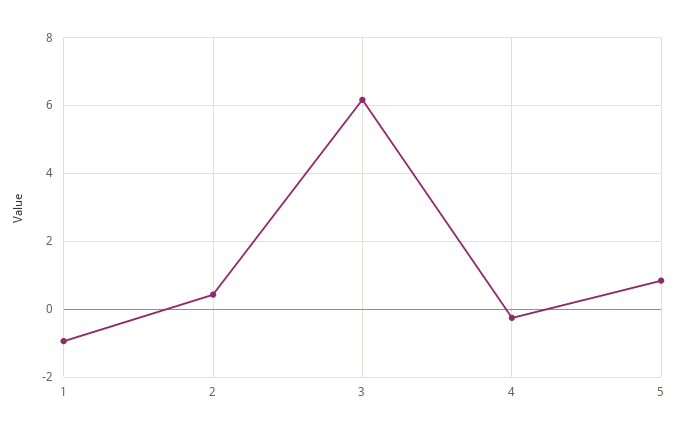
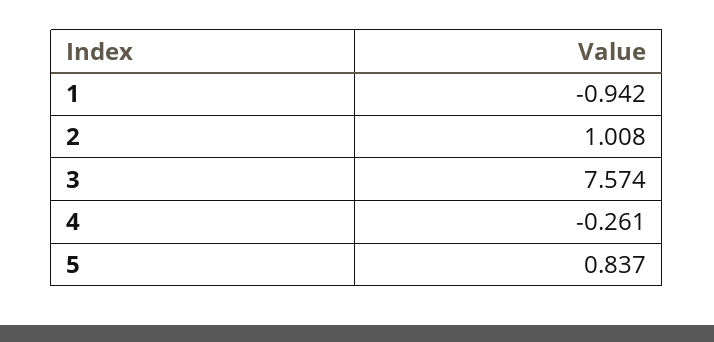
2: 0.4 -> 1.008
3: 6.2 -> 7.574

